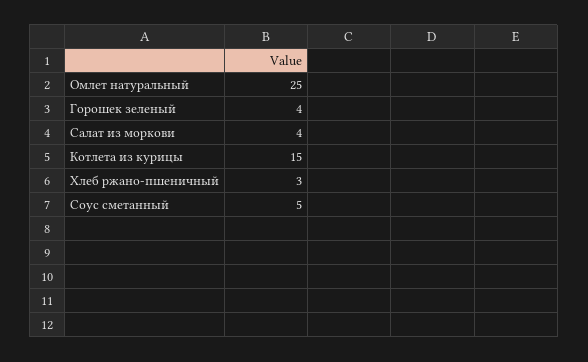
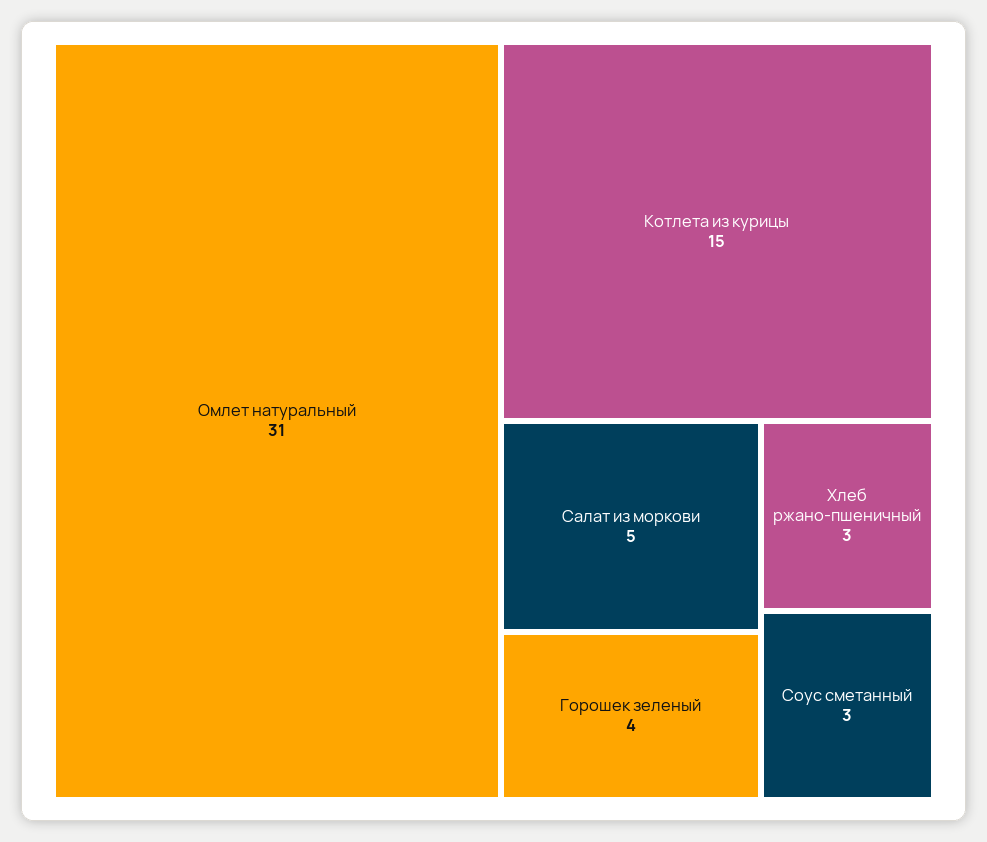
Омлет натуральный: 25 -> 31
Салат из моркови: 4 -> 5
Соус сметанный: 5 -> 3

